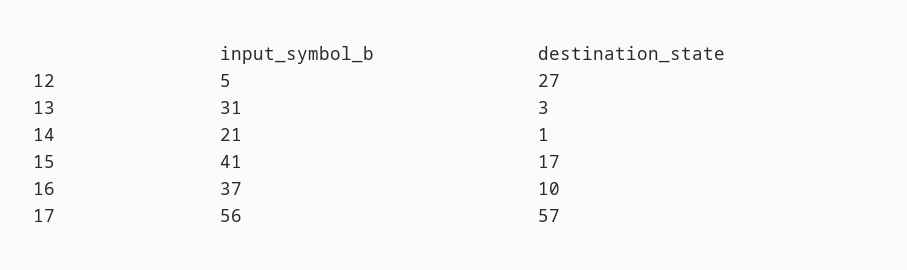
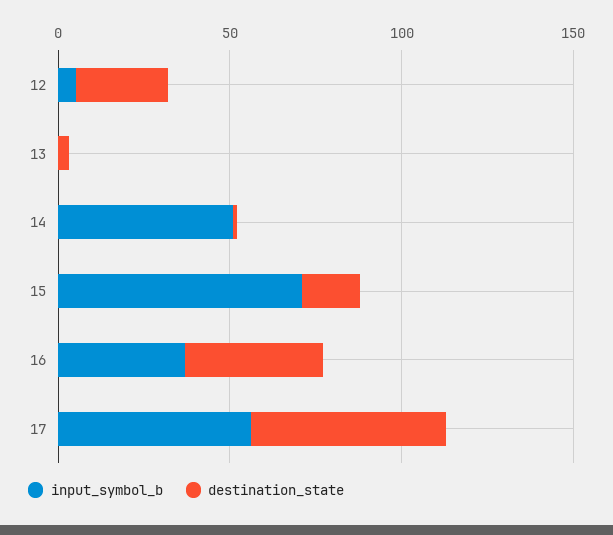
input_symbol_b, 13: 31 -> 0
input_symbol_b, 14: 21 -> 50
input_symbol_b, 15: 41 -> 70
destination_state, 16: 10 -> 40

